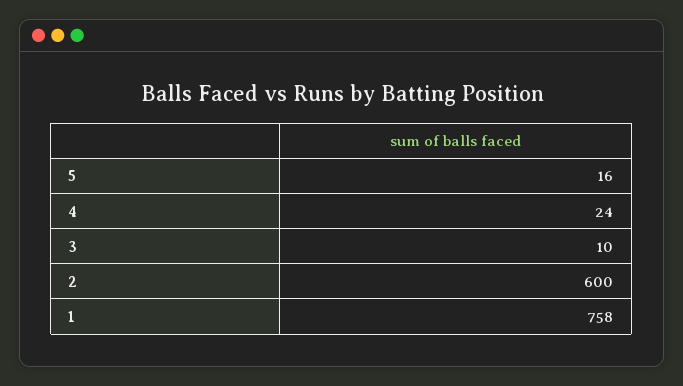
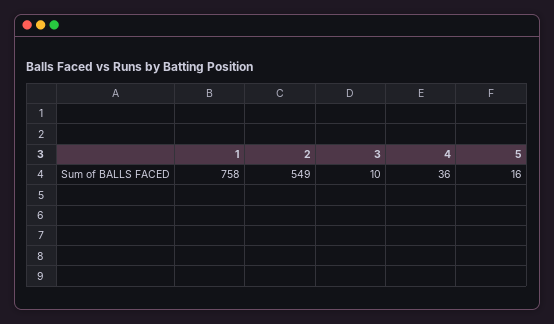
4: 24 -> 36
2: 600 -> 549

